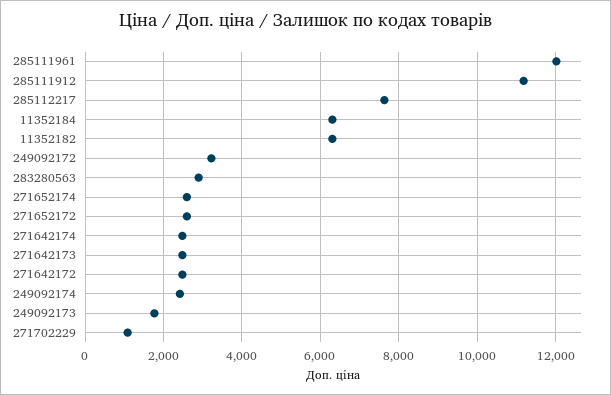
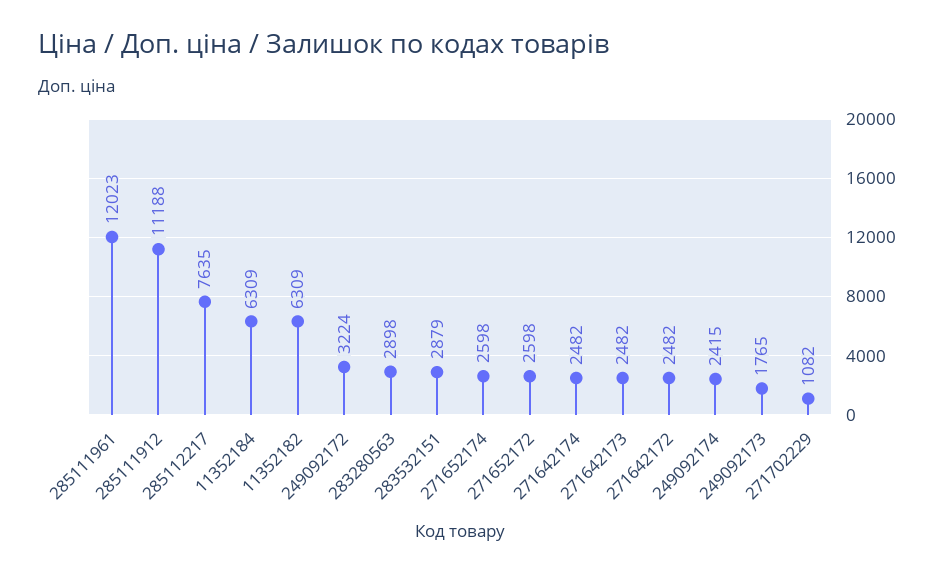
283532151: none -> 2879

